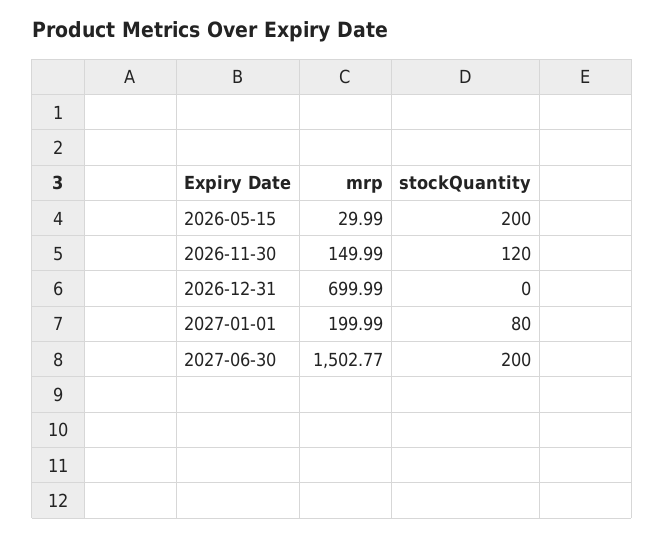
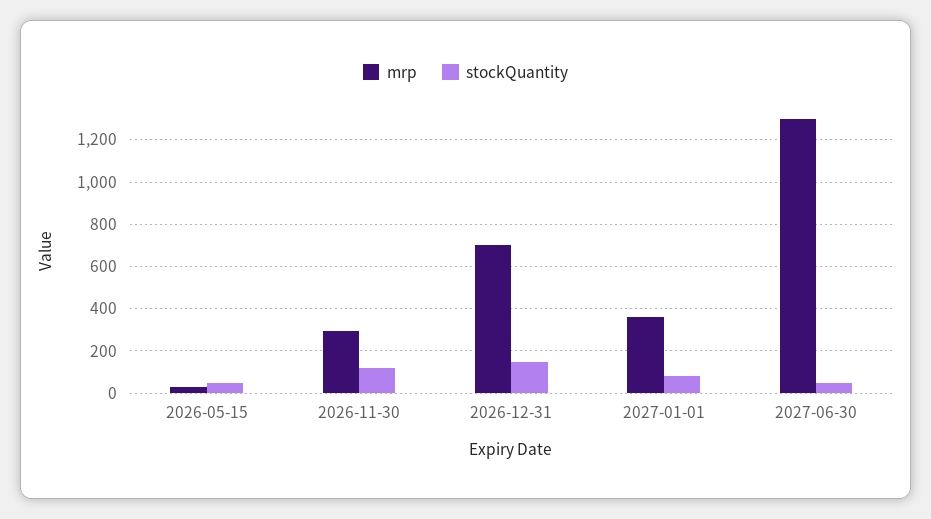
stockQuantity, 2026-05-15: 200 -> 50
mrp, 2026-11-30: 149.99 -> 300
stockQuantity, 2026-12-31: 0 -> 150
mrp, 2027-01-01: 199.99 -> 350
mrp, 2027-06-30: 1502.77 -> 1300
stockQuantity, 2027-06-30: 200 -> 50

